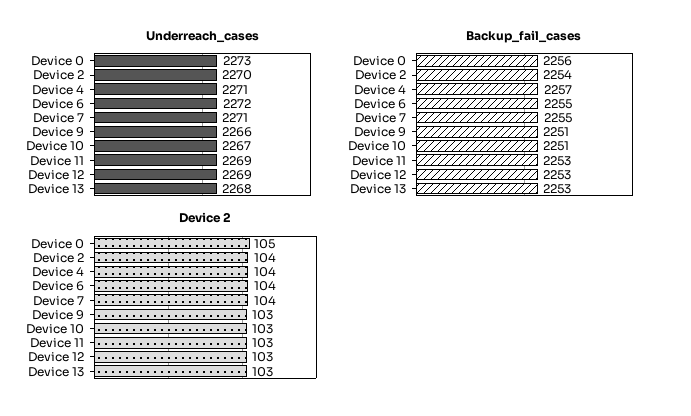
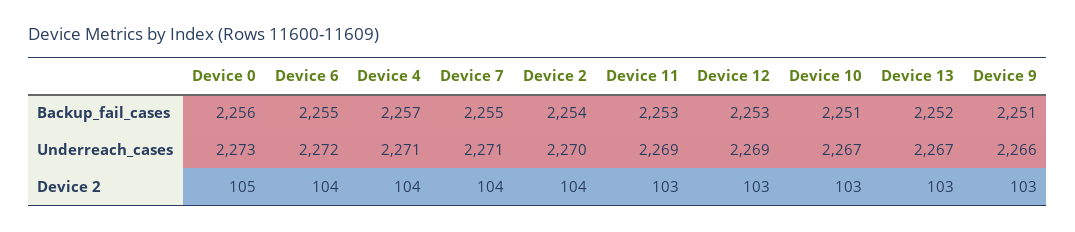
Underreach_cases, Device 13: 2268 -> 2267
Backup_fail_cases, Device 13: 2253 -> 2252

